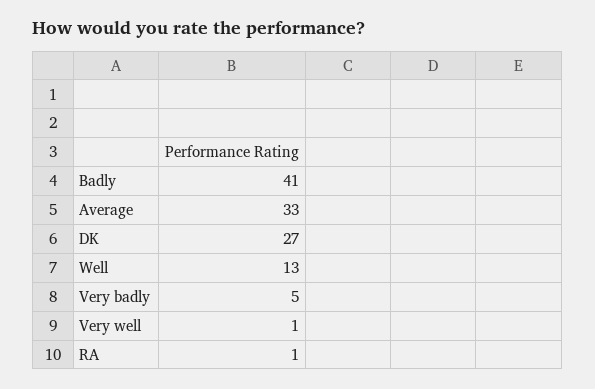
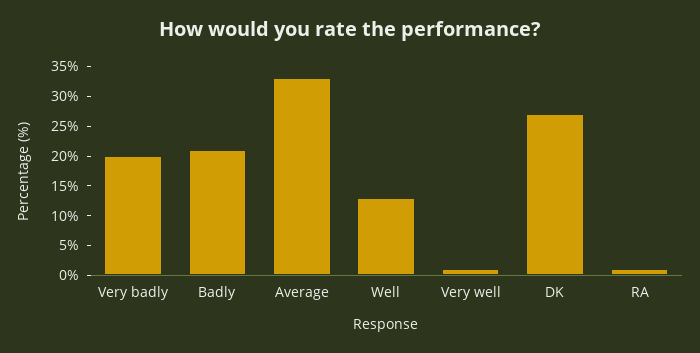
Badly: 41 -> 20
Very badly: 5 -> 20

